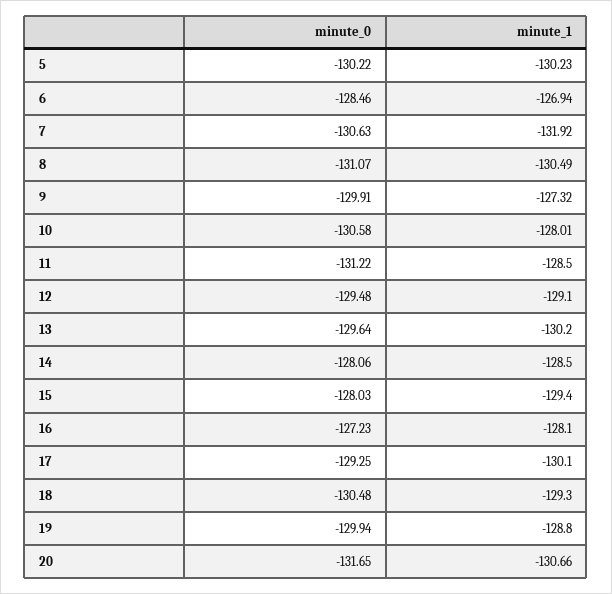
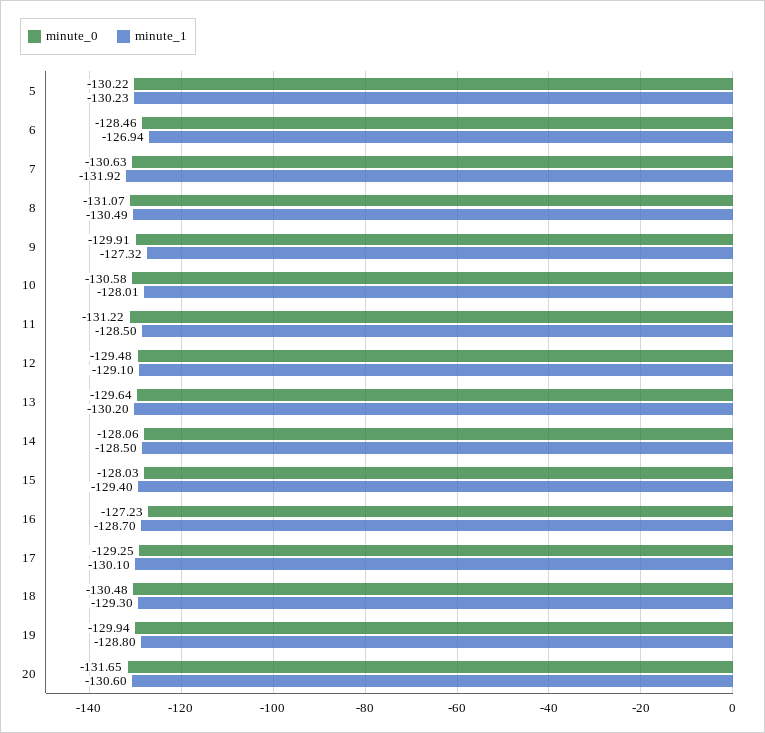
minute_1, 16: -128.1 -> -128.7
minute_1, 20: -130.66 -> -130.6

